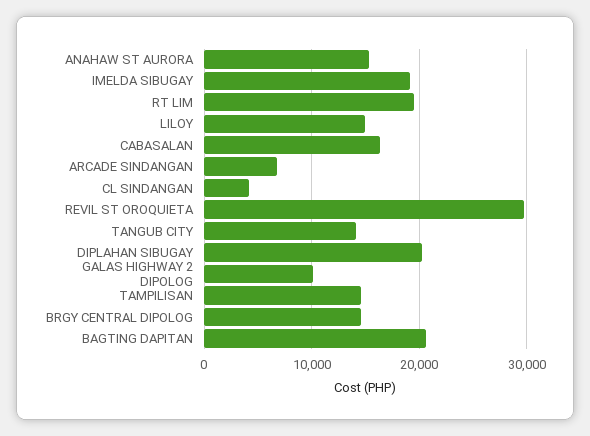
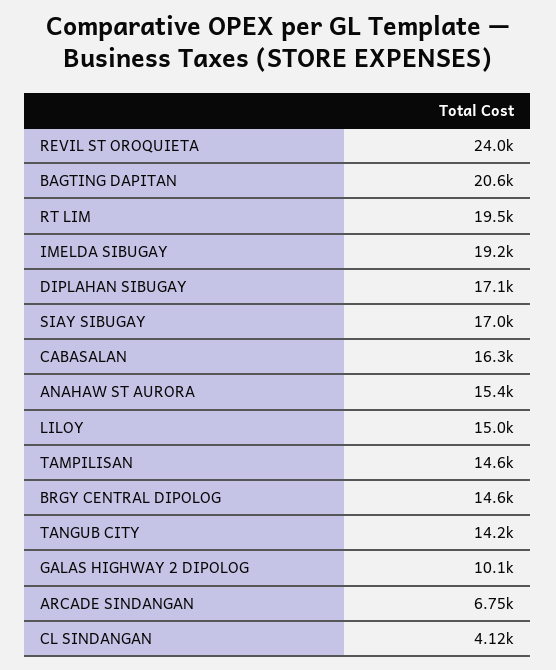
REVIL ST OROQUIETA: 30000 -> 24000
DIPLAHAN SIBUGAY: 20000 -> 17100
SIAY SIBUGAY: none -> 17000

